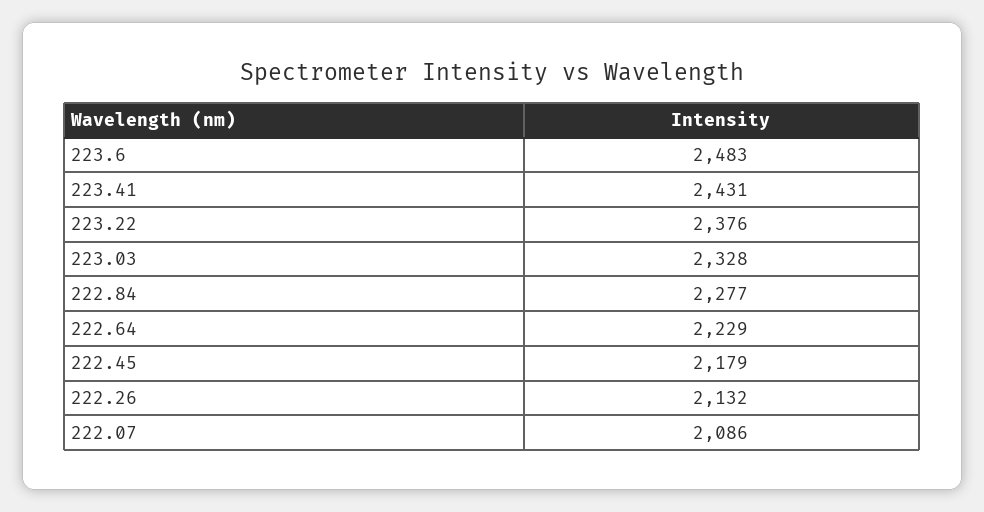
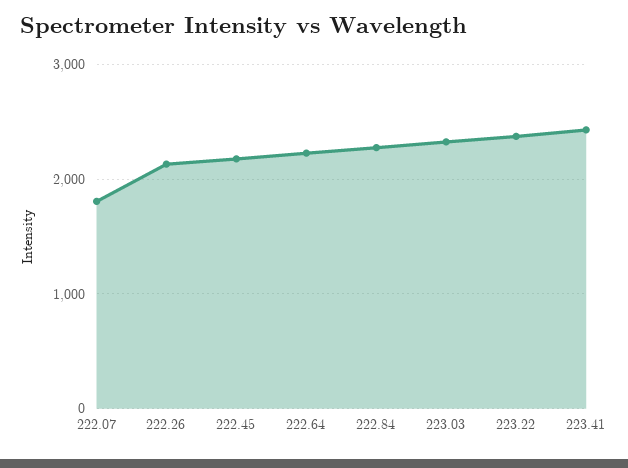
223.6: 2483 -> none
222.07: 2086 -> 1800

